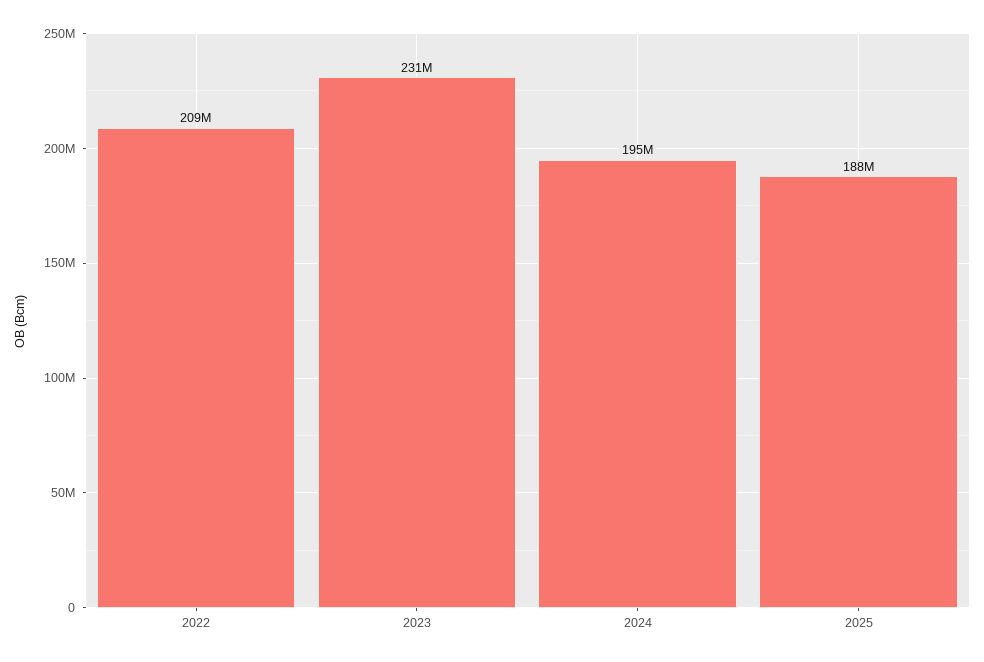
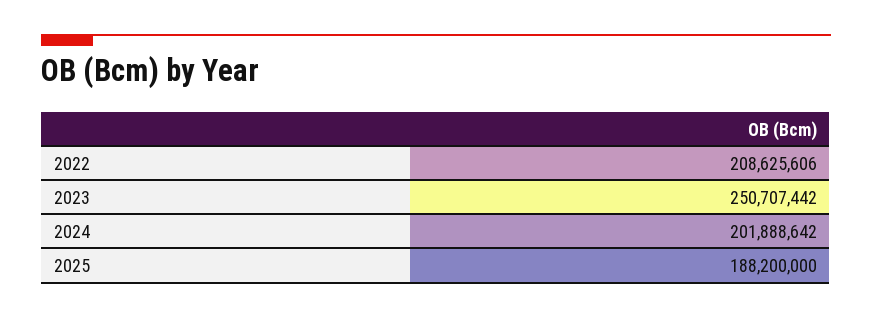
2023: 231000000 -> 250707442
2024: 195000000 -> 201888642

